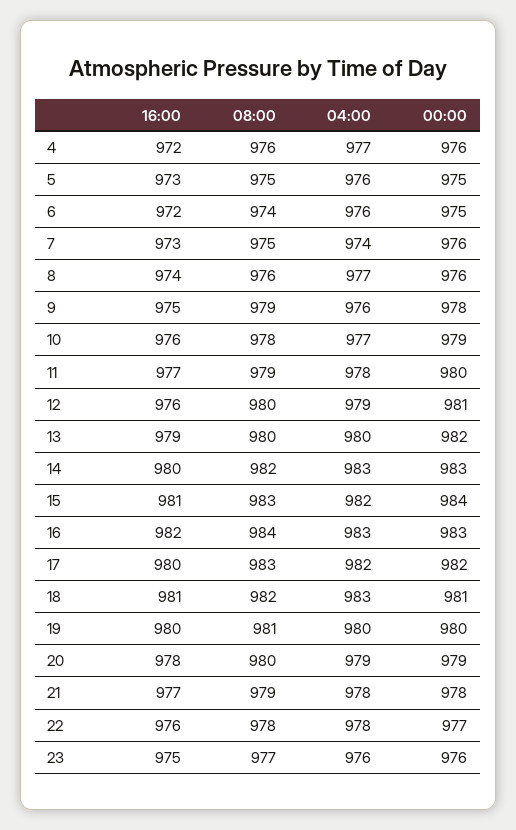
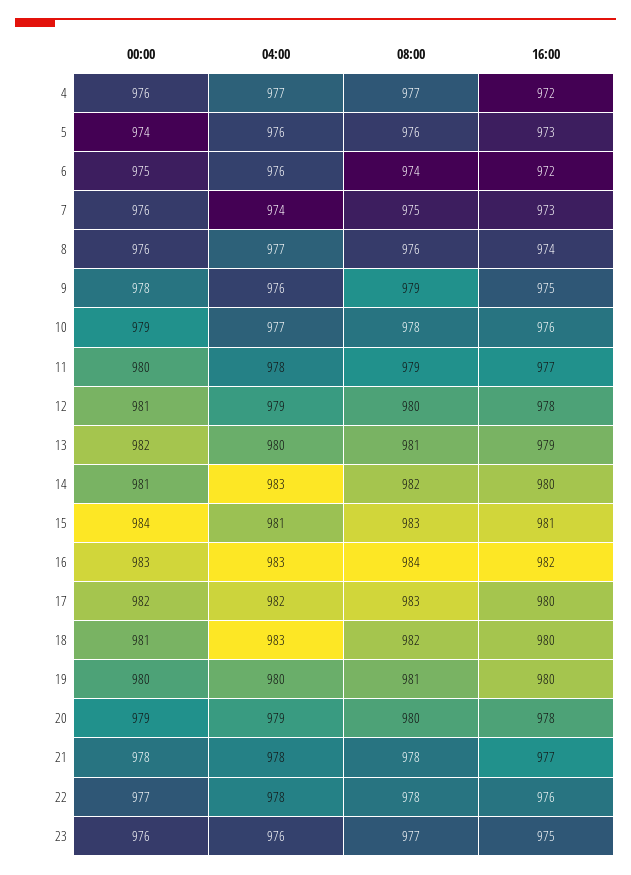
08:00, 4: 976 -> 977
08:00, 5: 975 -> 976
00:00, 5: 975 -> 974
16:00, 12: 976 -> 978
08:00, 13: 980 -> 981
00:00, 14: 983 -> 981
04:00, 15: 982 -> 981
16:00, 18: 981 -> 980
08:00, 21: 979 -> 978

